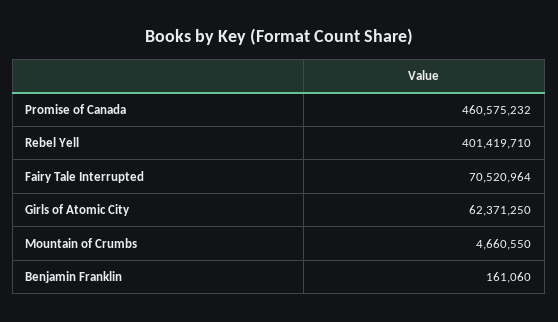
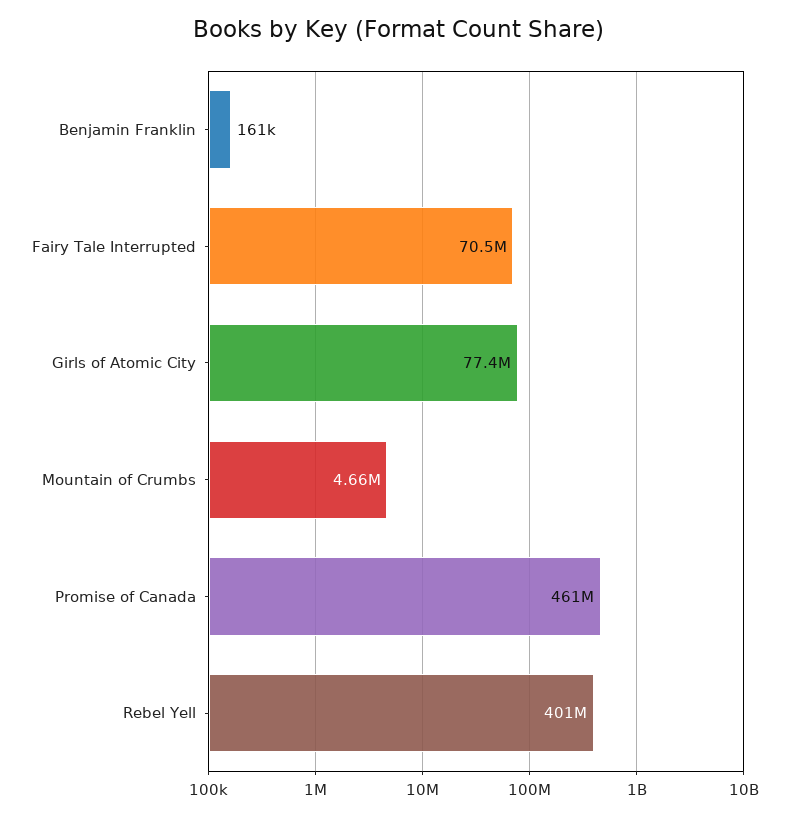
Girls of Atomic City: 62371250 -> 77400000

